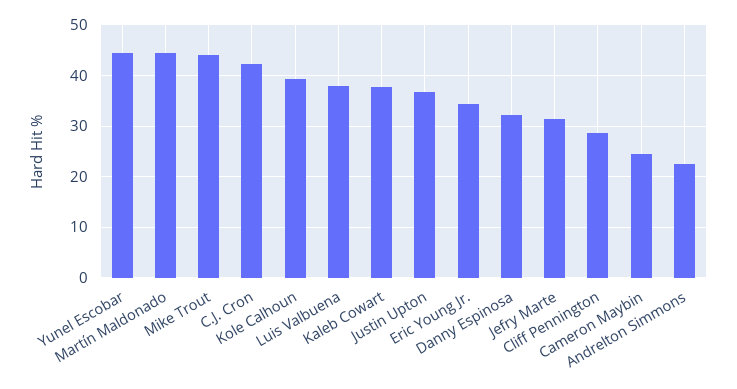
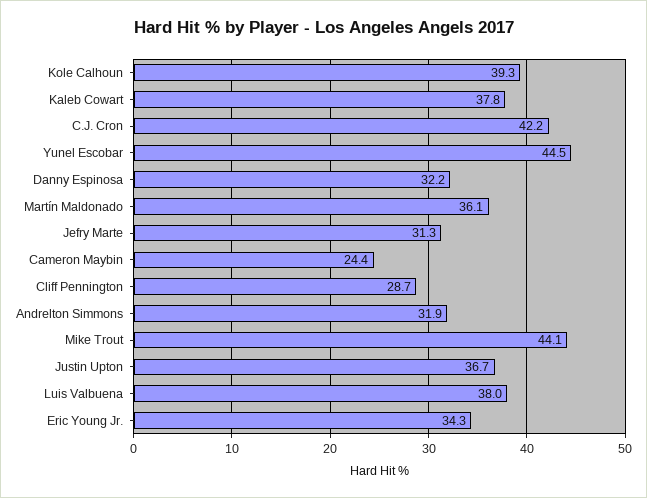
Martín Maldonado: 44 -> 36.1
Andrelton Simmons: 22 -> 31.9

